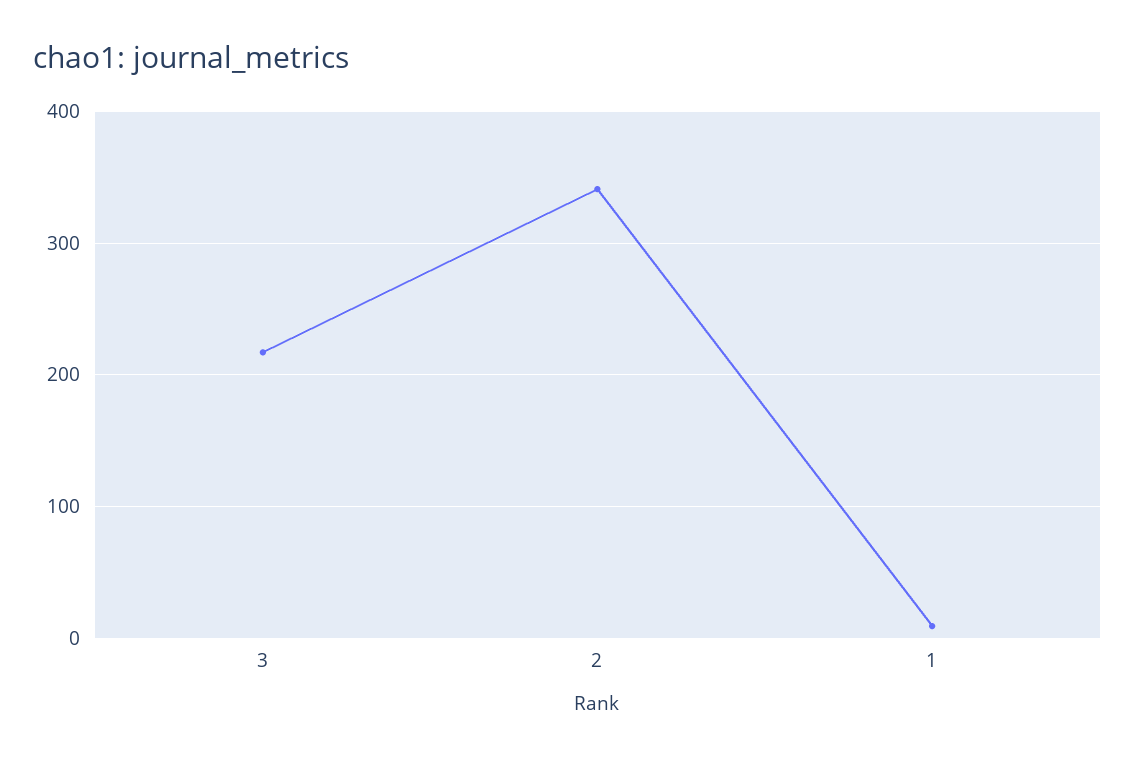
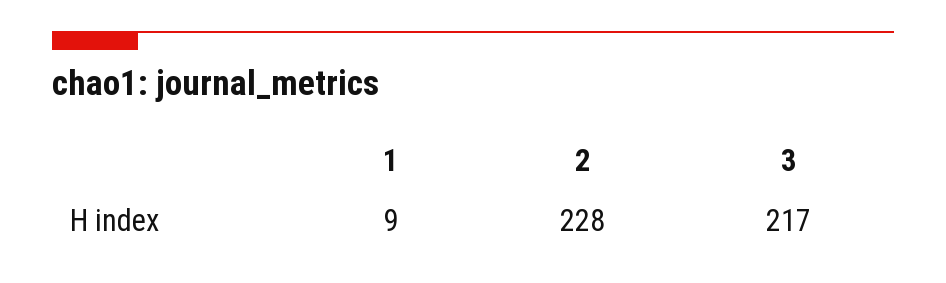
2: 340 -> 228

